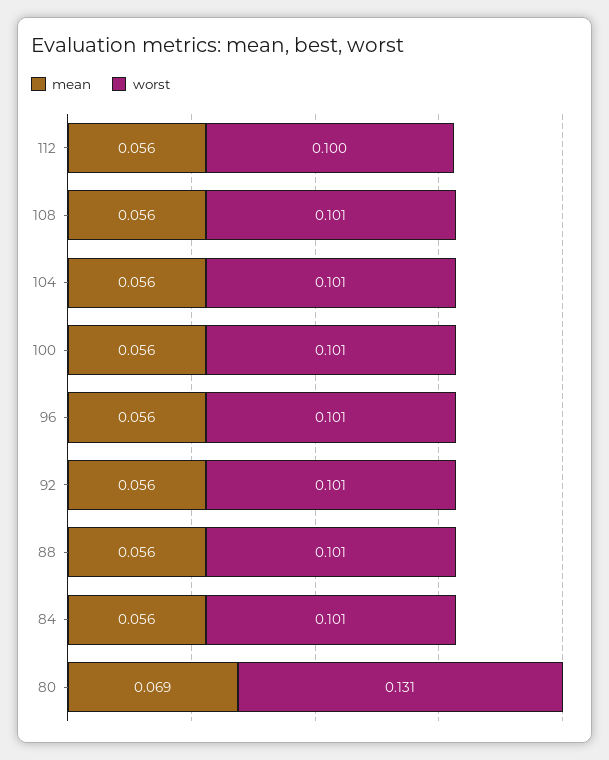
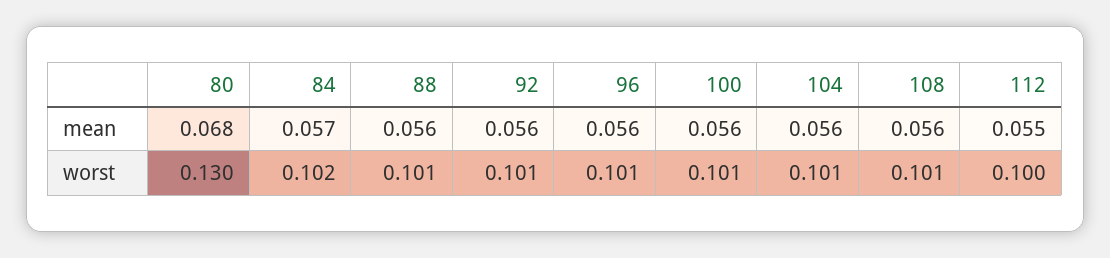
mean, 112: 0.056 -> 0.055
mean, 84: 0.056 -> 0.057
worst, 84: 0.101 -> 0.102
mean, 80: 0.069 -> 0.068
worst, 80: 0.131 -> 0.13

